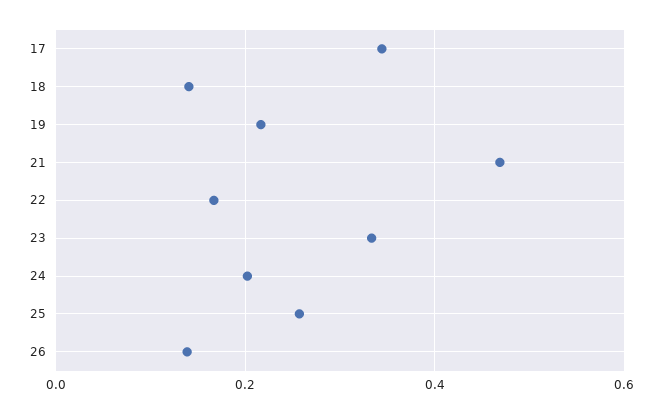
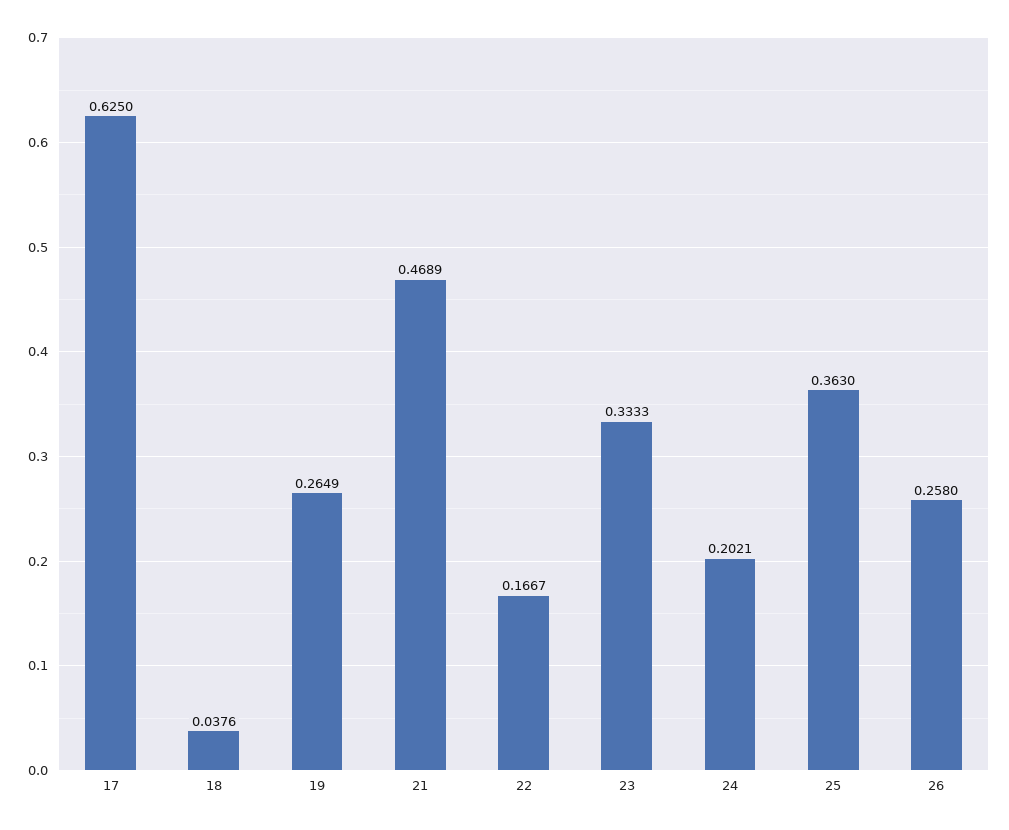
17: 0.34 -> 0.625
18: 0.14 -> 0.0376
19: 0.22 -> 0.2649
25: 0.26 -> 0.363
26: 0.14 -> 0.258

